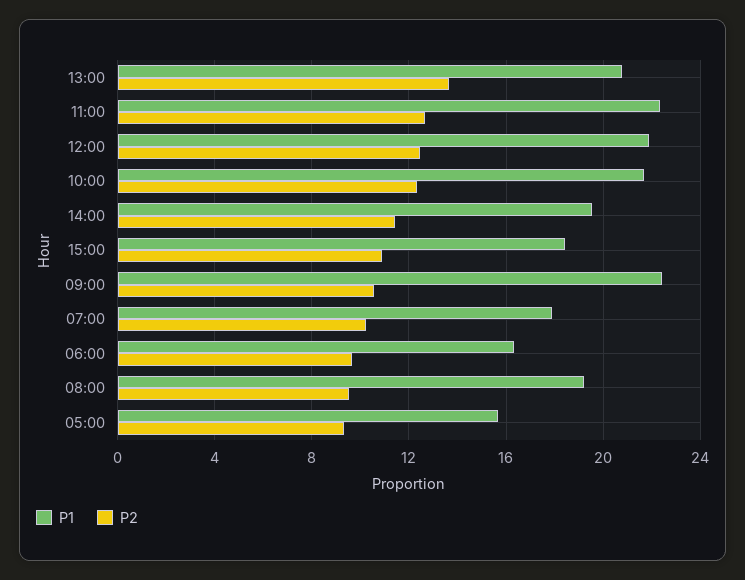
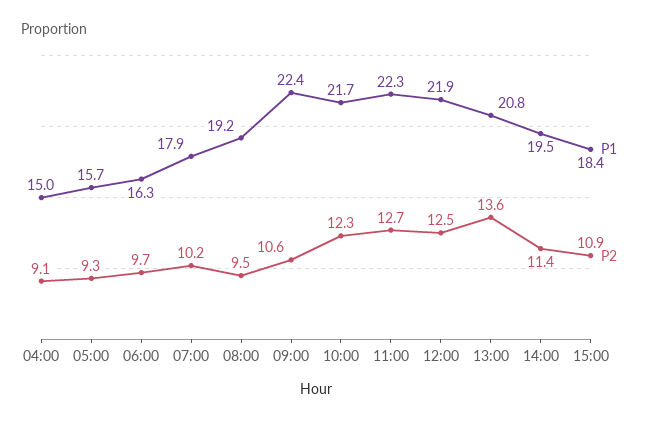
P1, 04:00: none -> 15
P2, 04:00: none -> 9.1

